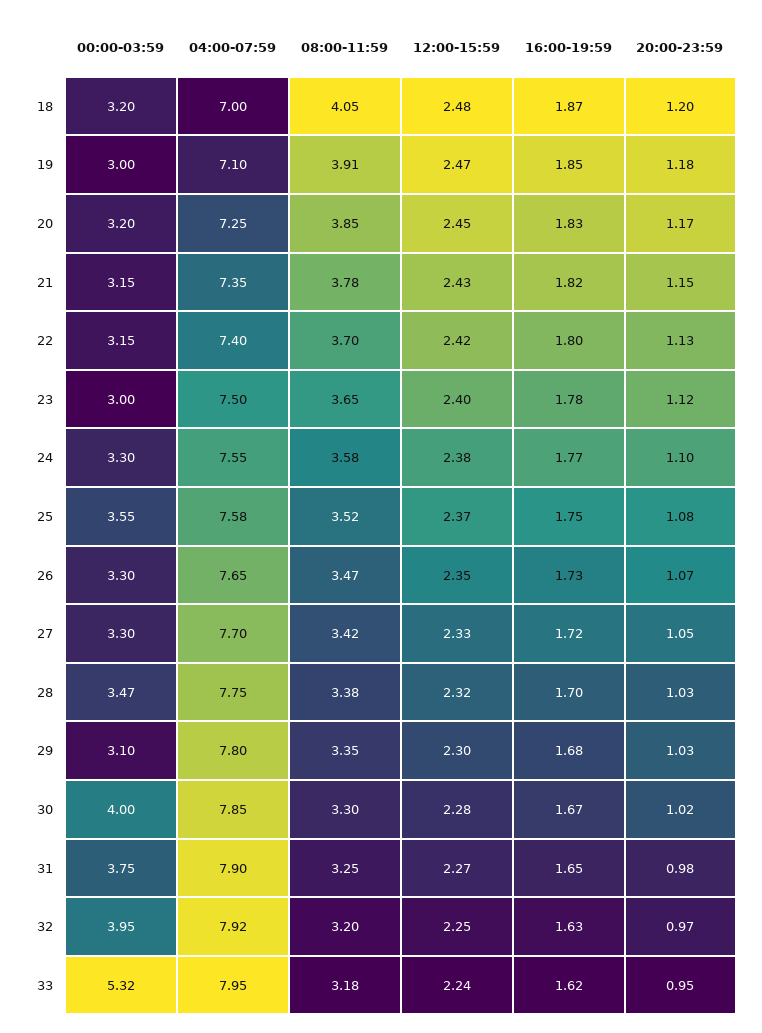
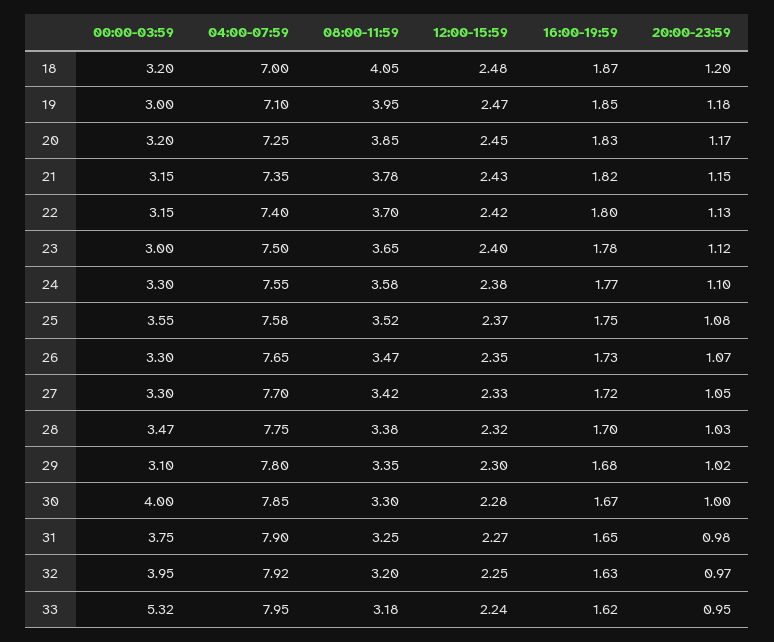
08:00-11:59, 19: 3.91 -> 3.95
20:00-23:59, 29: 1.03 -> 1.02
20:00-23:59, 30: 1.02 -> 1

